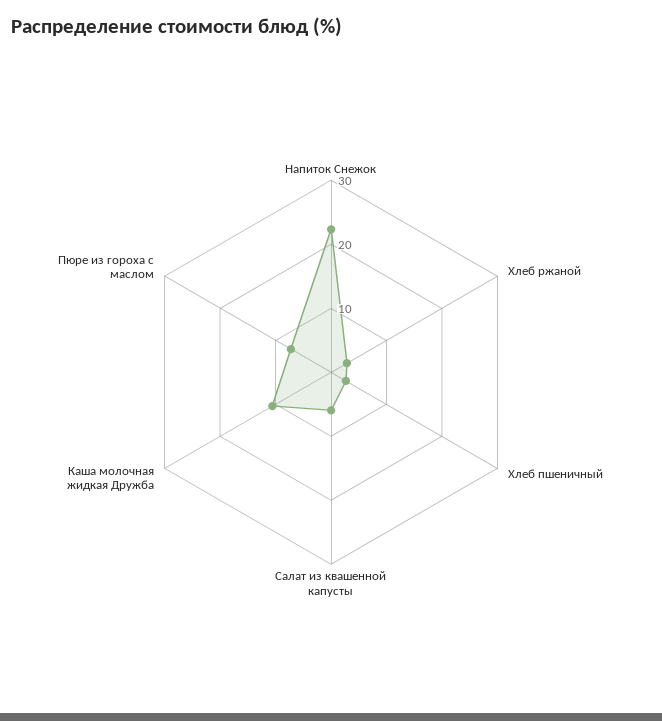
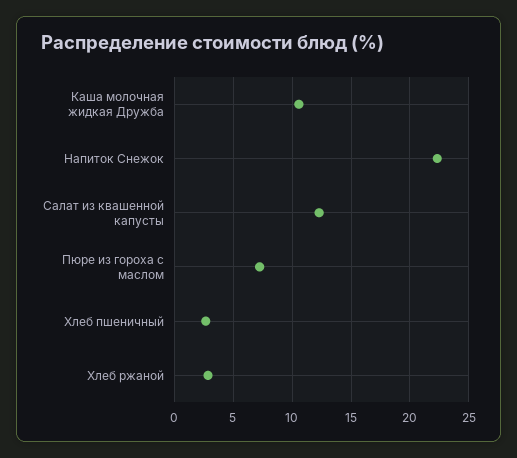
Салат из квашенной капусты: 6 -> 12

